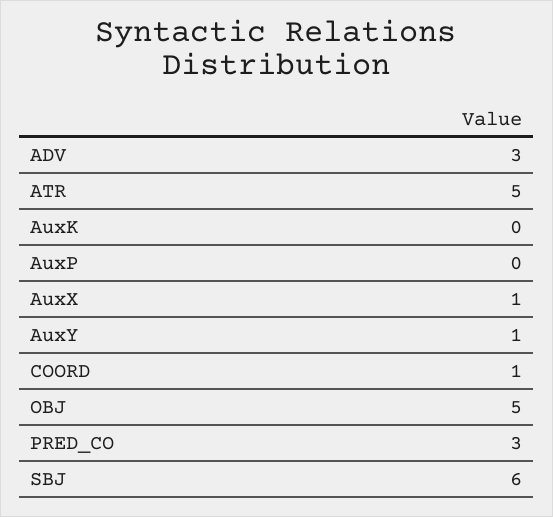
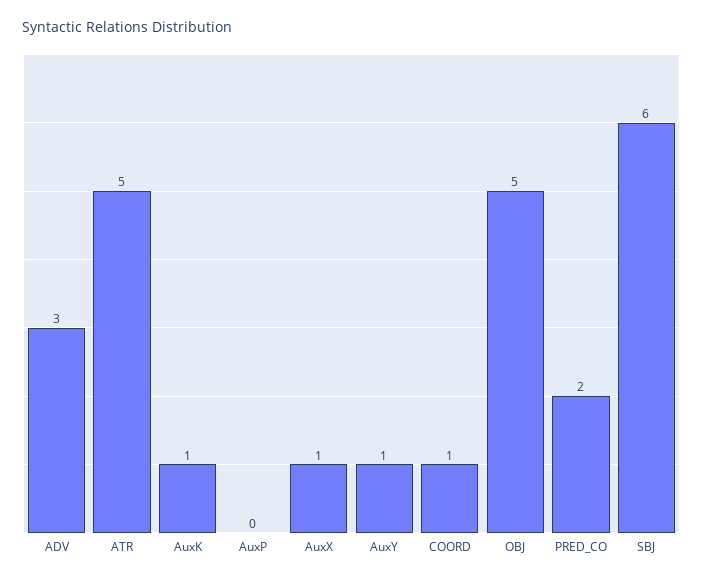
AuxK: 0 -> 1
PRED_CO: 3 -> 2

